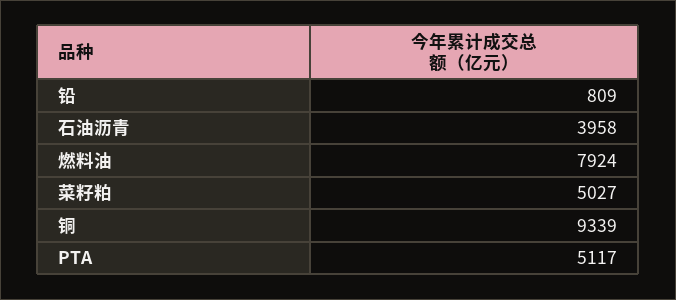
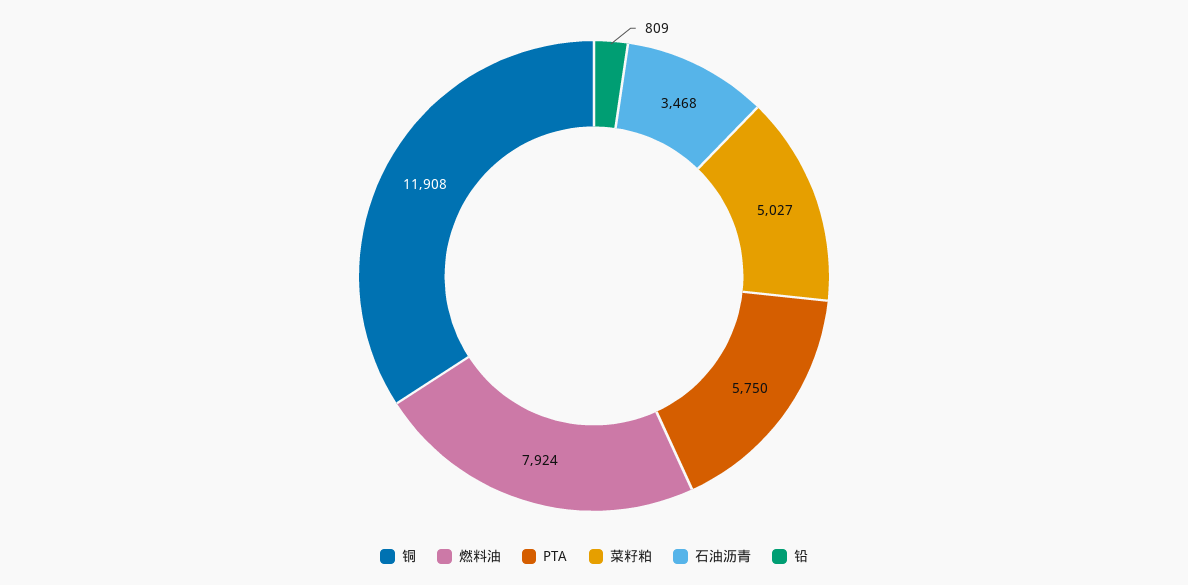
石油沥青: 3958 -> 3468
铜: 9339 -> 11908
PTA: 5117 -> 5750

